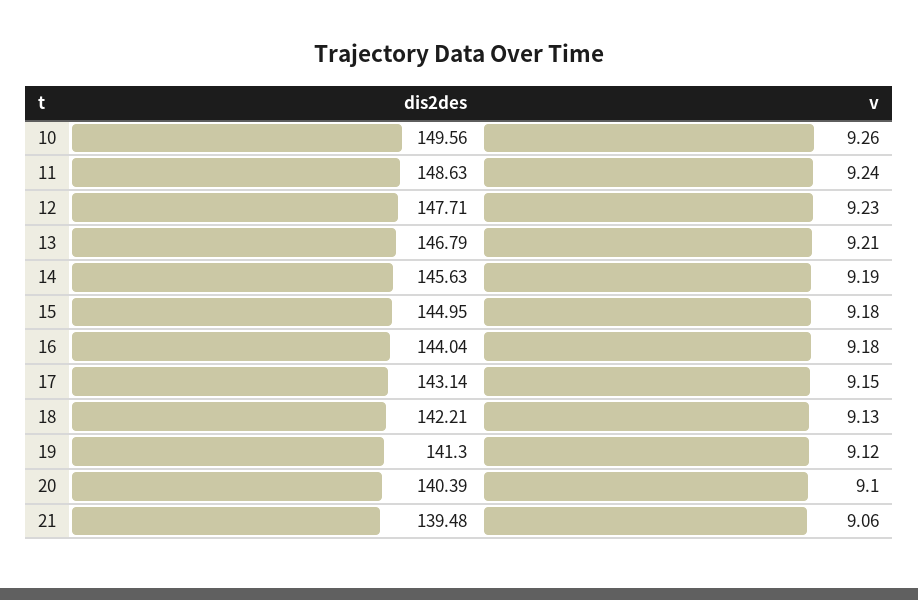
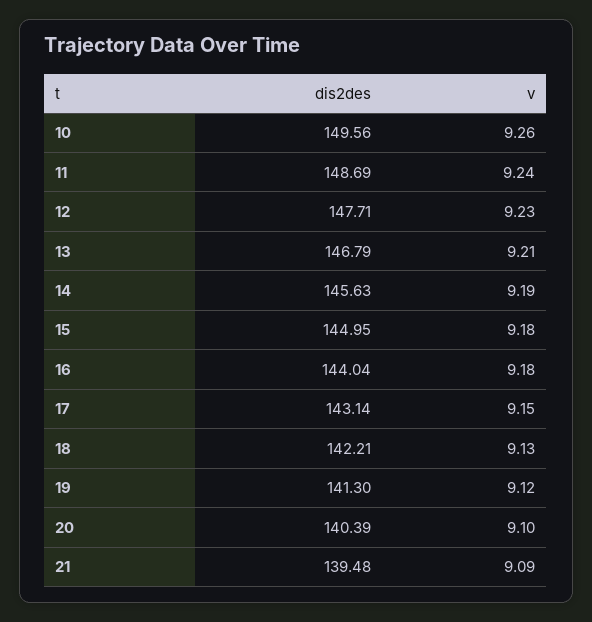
dis2des, 11: 148.63 -> 148.69
v, 21: 9.06 -> 9.09

